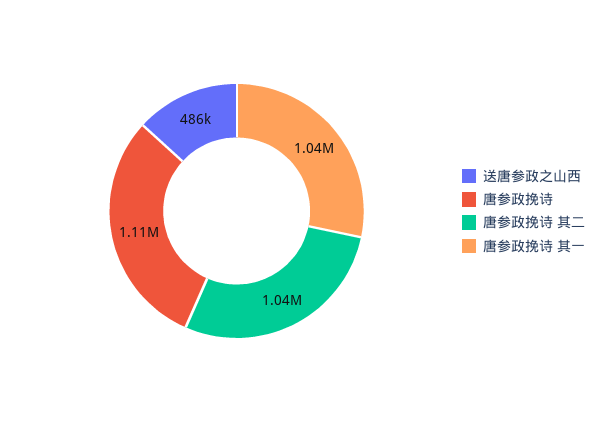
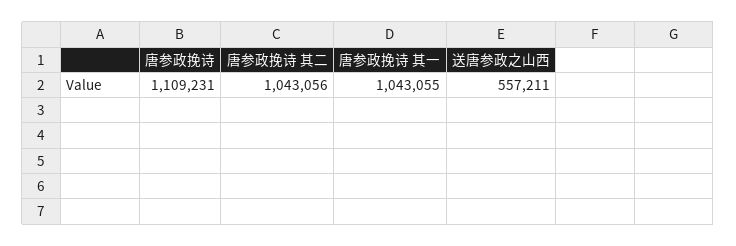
送唐参政之山西: 486000 -> 557211

